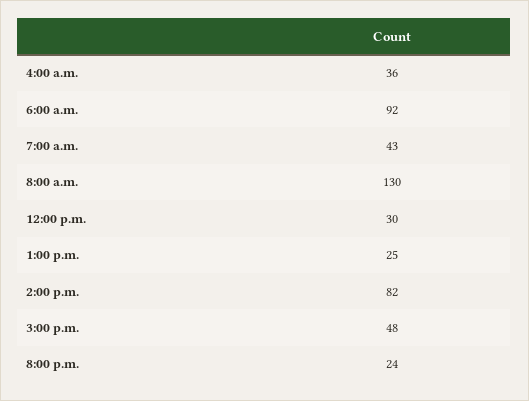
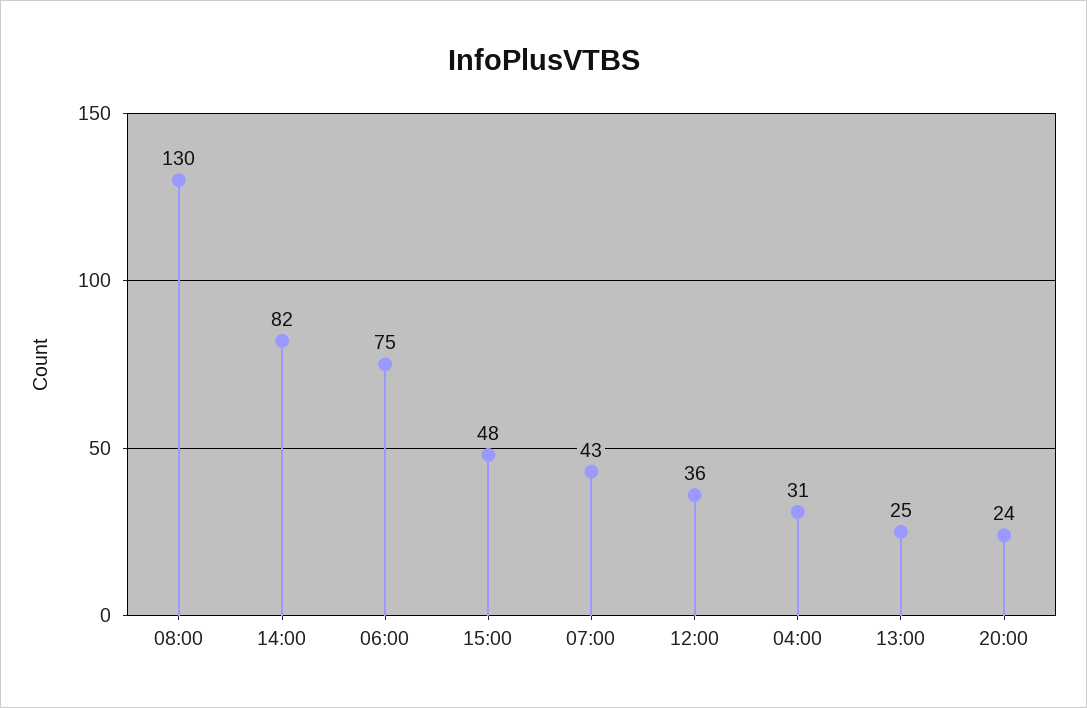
4:00 a.m.: 36 -> 31
6:00 a.m.: 92 -> 75
12:00 p.m.: 30 -> 36

